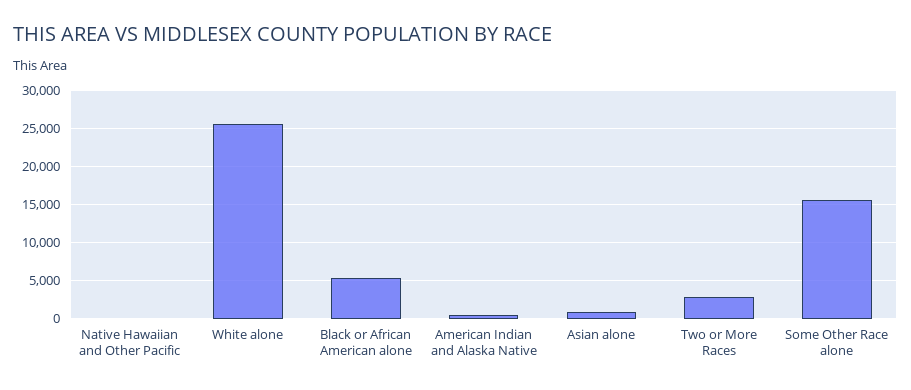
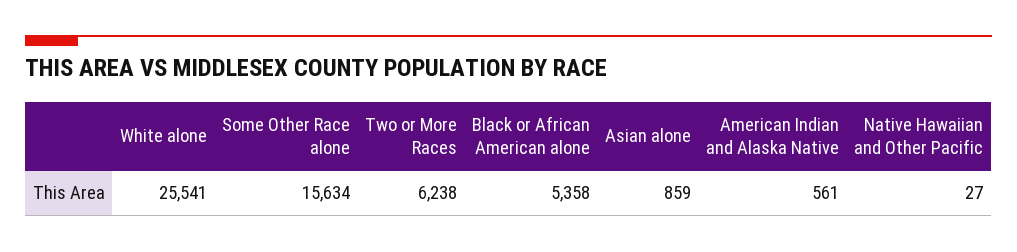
Two or More Races: 3000 -> 6238

